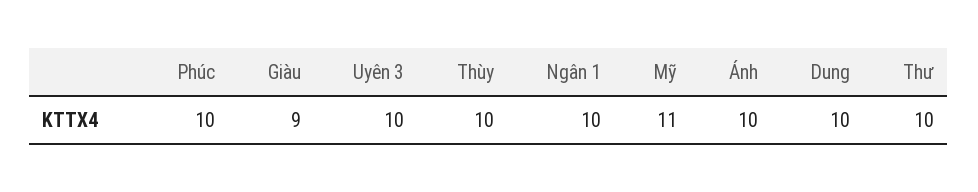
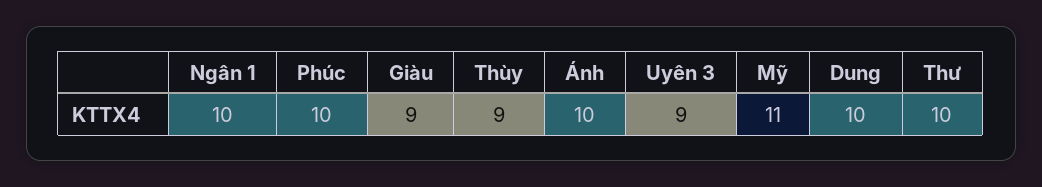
Uyên 3: 10 -> 9
Thùy: 10 -> 9

